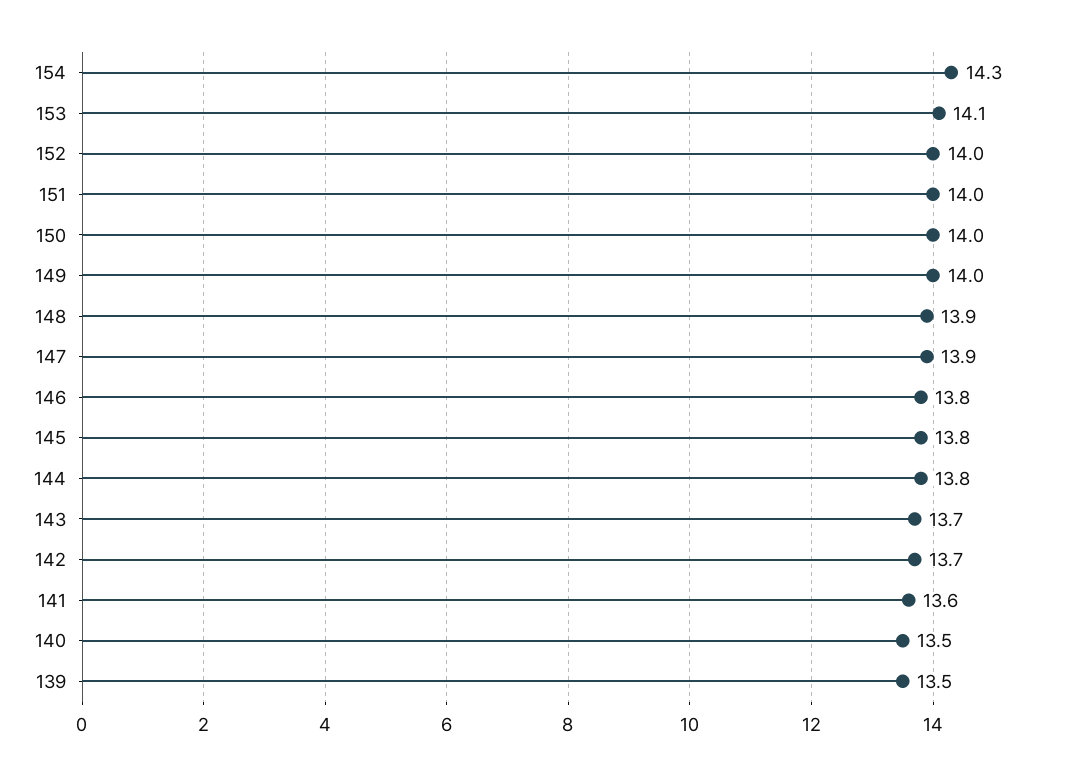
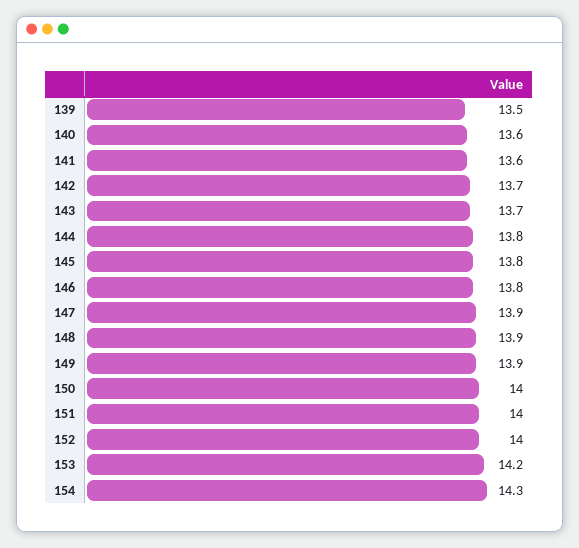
153: 14.1 -> 14.2
149: 14 -> 13.9
140: 13.5 -> 13.6

